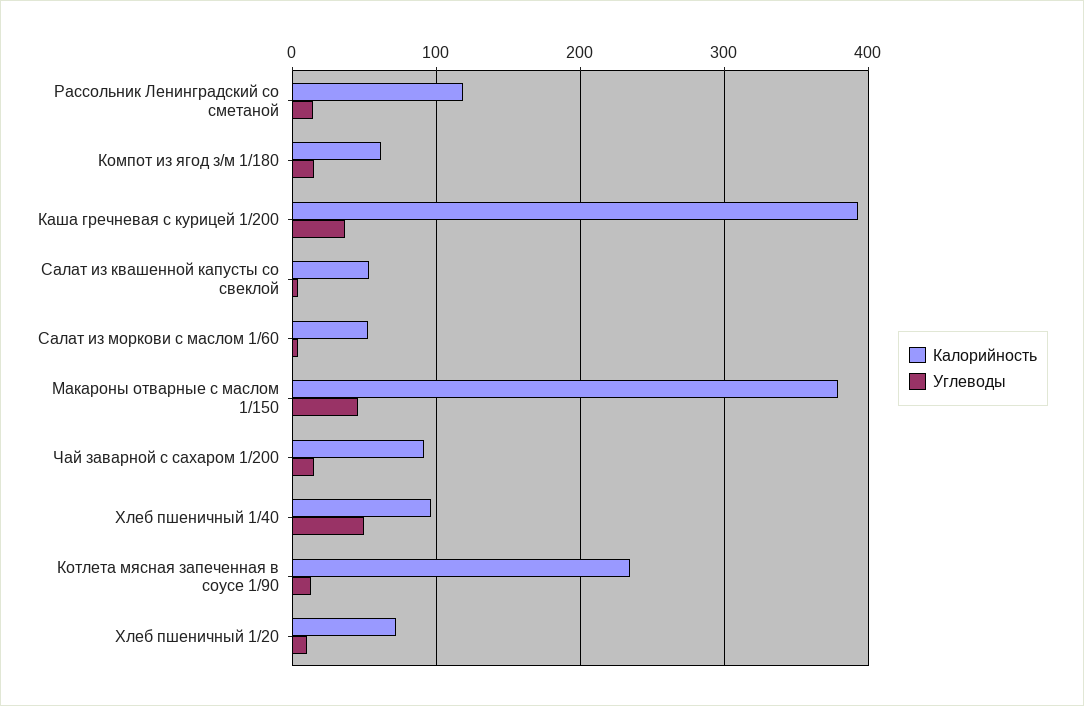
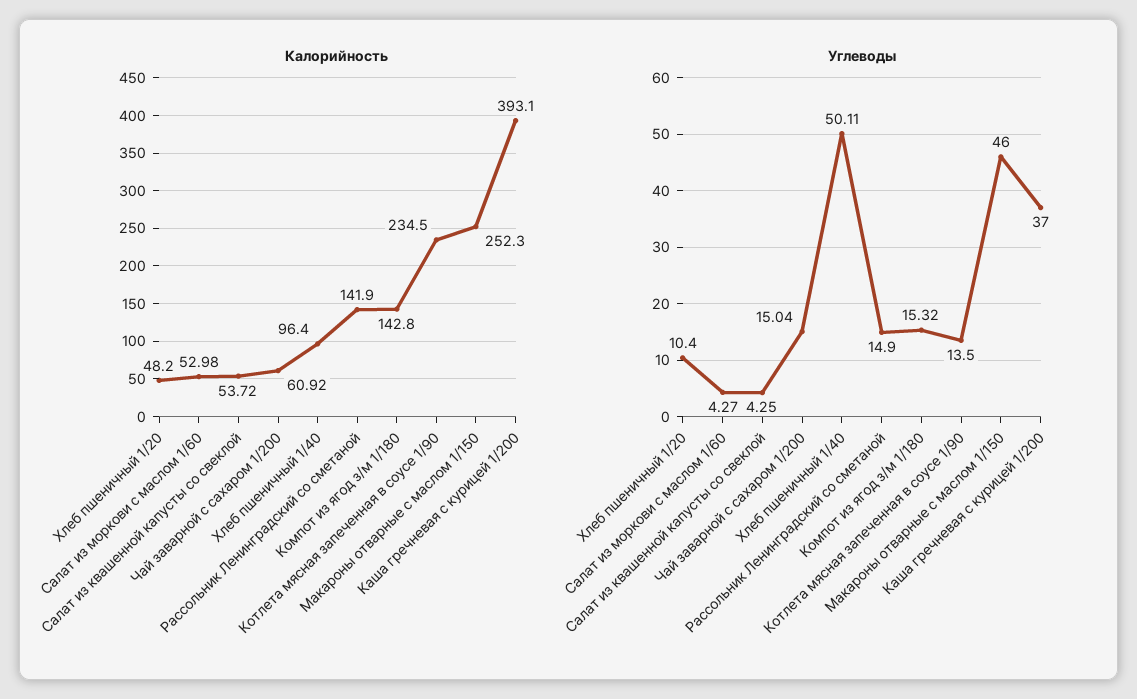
Калорийность, Рассольник Ленинградский со сметаной: 120 -> 141.9
Калорийность, Компот из ягод з/м 1/180: 60 -> 142.8
Калорийность, Макароны отварные с маслом 1/150: 380 -> 252.3
Калорийность, Чай заварной с сахаром 1/200: 90 -> 60.92
Калорийность, Хлеб пшеничный 1/20: 70 -> 48.2

